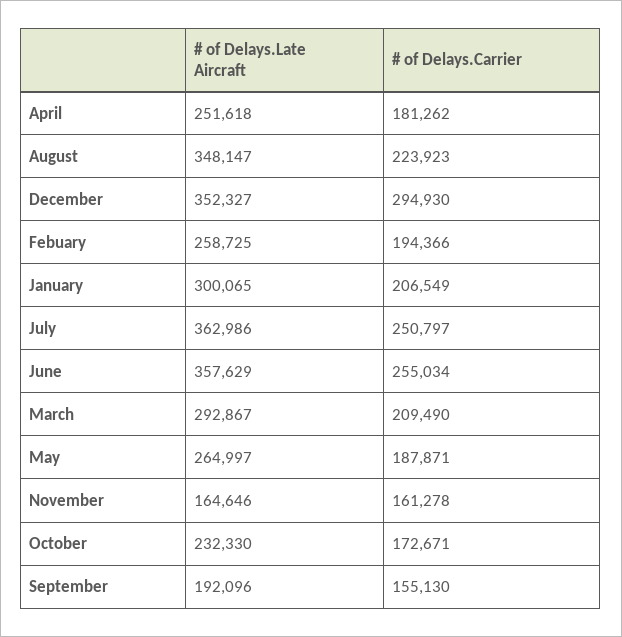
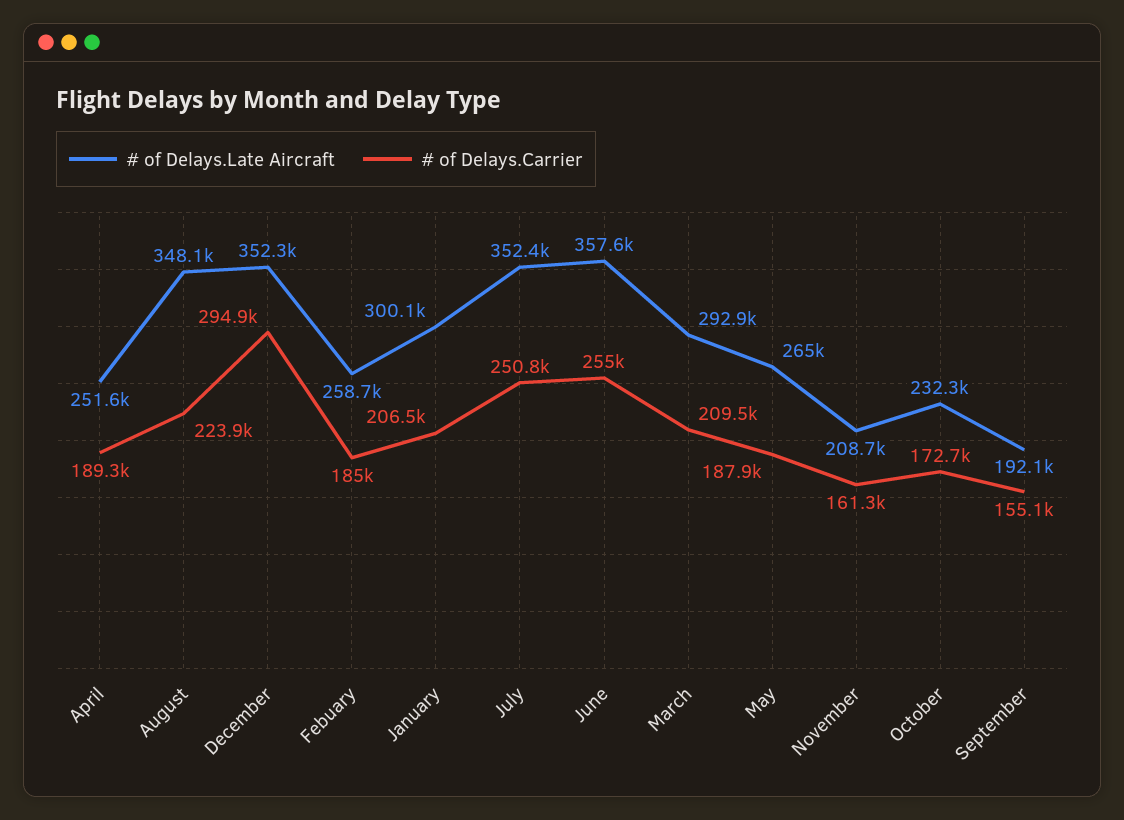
# of Delays.Carrier, April: 181262 -> 189300
# of Delays.Carrier, Febuary: 194366 -> 185000
# of Delays.Late Aircraft, July: 362986 -> 352400
# of Delays.Late Aircraft, November: 164646 -> 208700

